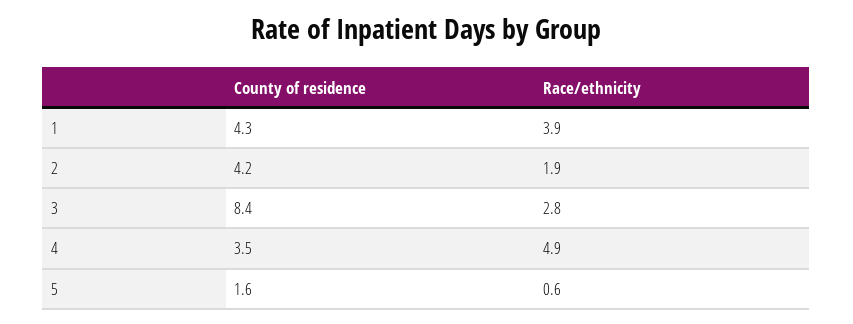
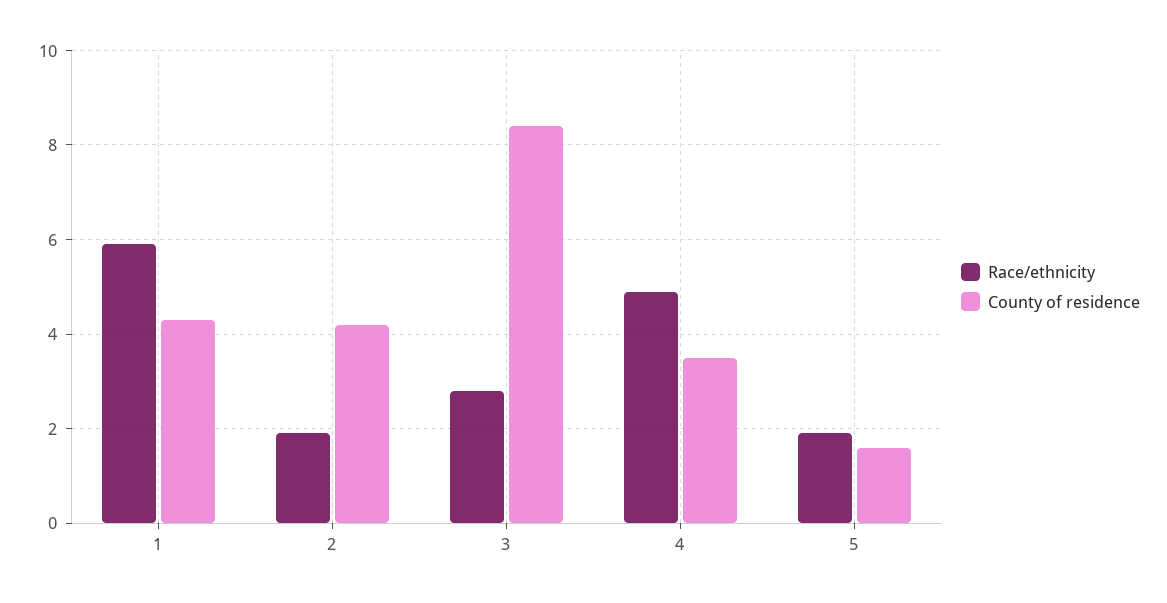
Race/ethnicity, 1: 3.9 -> 6
Race/ethnicity, 5: 0.6 -> 2

